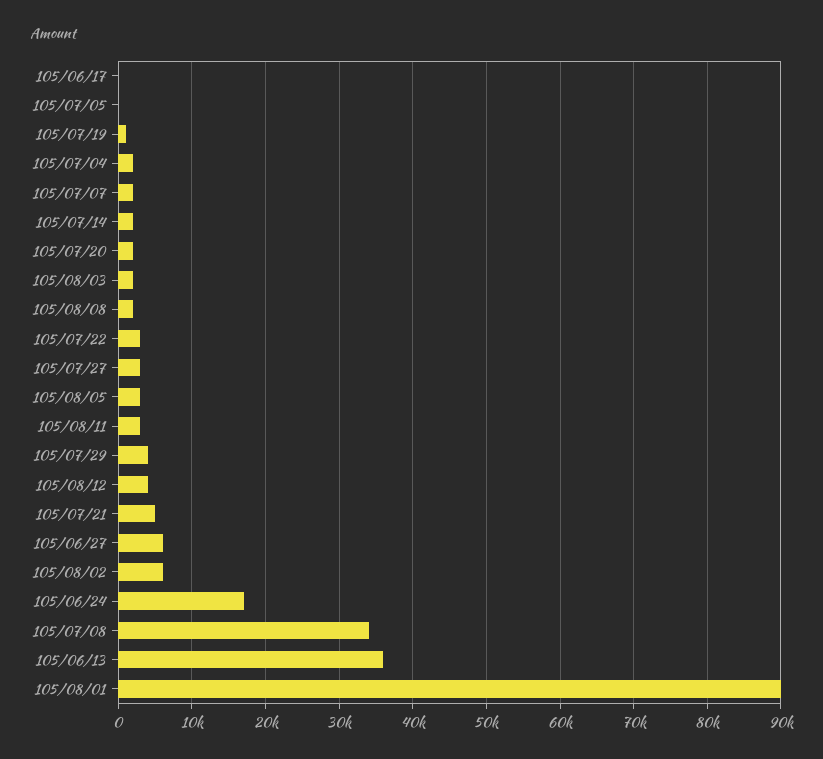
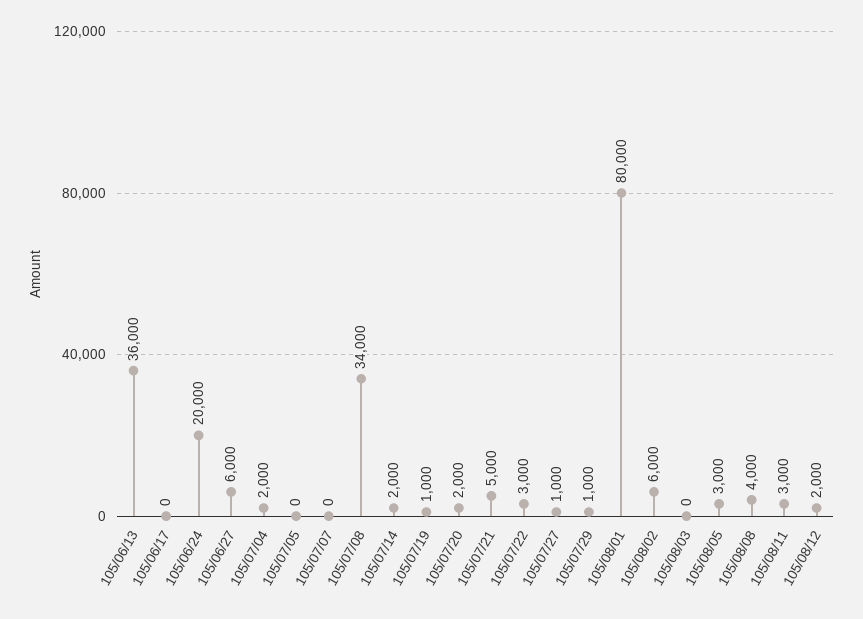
105/07/07: 2000 -> 0
105/08/03: 2000 -> 0
105/08/08: 2000 -> 4000
105/07/27: 3000 -> 1000
105/07/29: 4000 -> 1000
105/08/12: 4000 -> 2000
105/06/24: 17000 -> 20000
105/08/01: 90000 -> 80000

